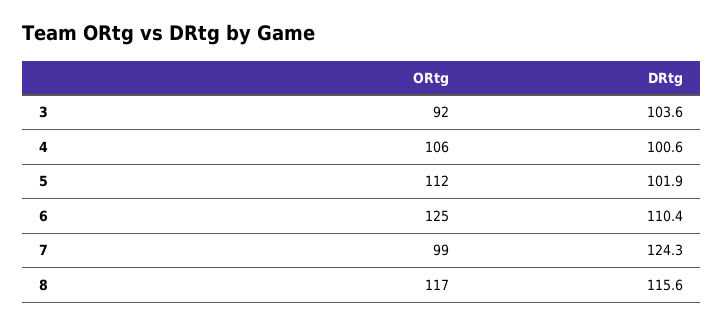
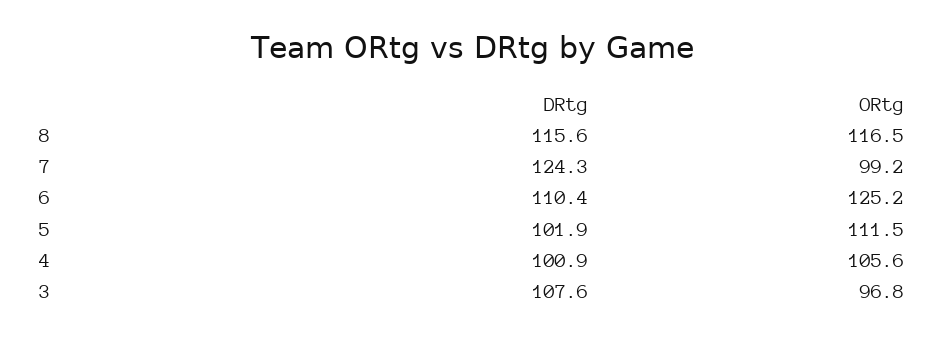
ORtg, 3: 92 -> 96.8
DRtg, 3: 103.6 -> 107.6
DRtg, 4: 100.6 -> 100.9

